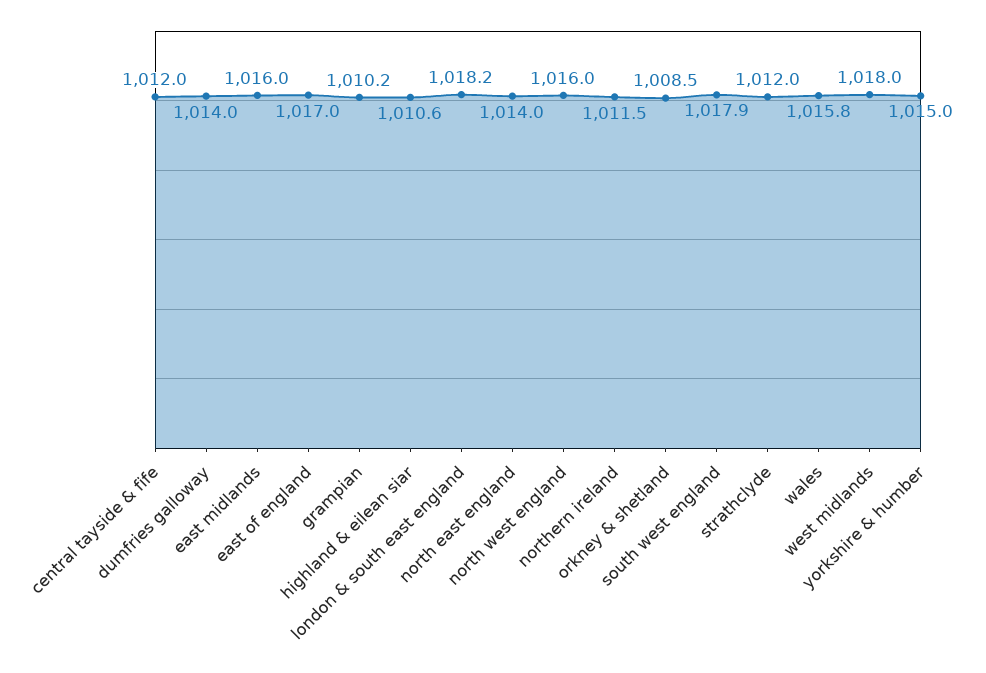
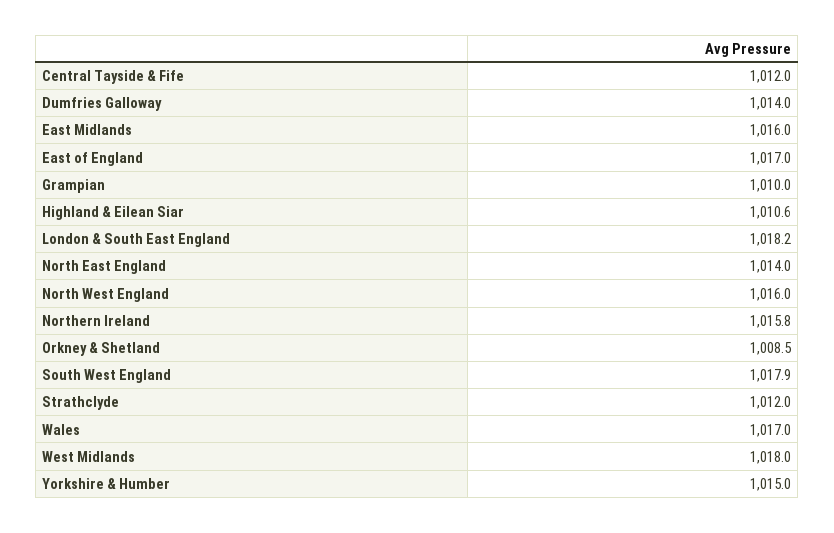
grampian: 1010.2 -> 1010
northern ireland: 1011.5 -> 1015.8
wales: 1015.8 -> 1017

